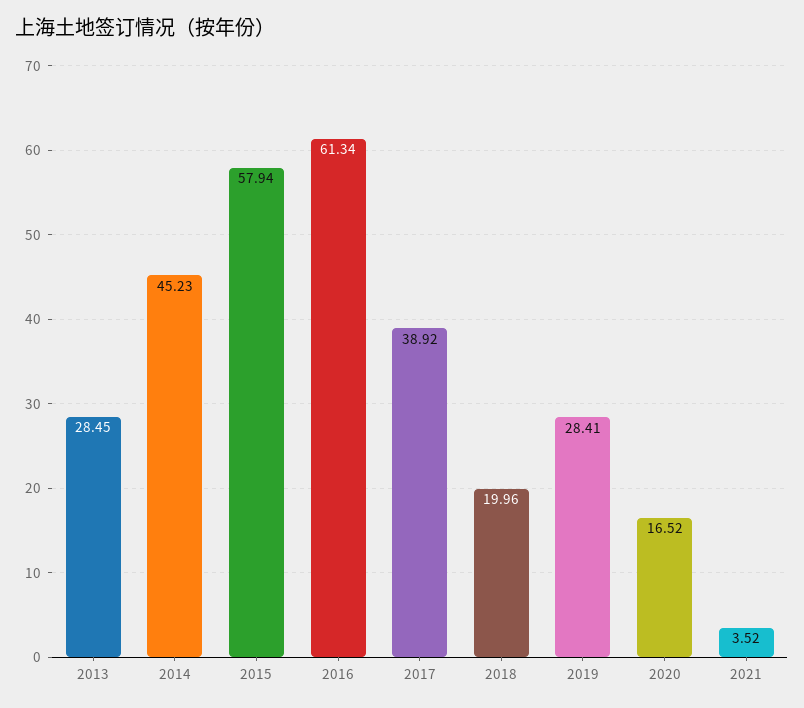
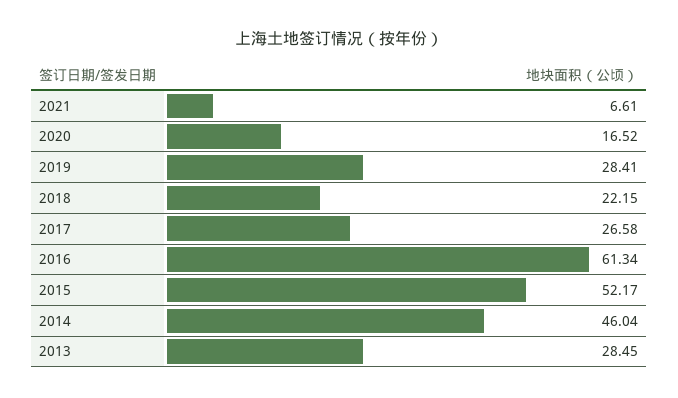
2014: 45.23 -> 46.04
2015: 57.94 -> 52.17
2017: 38.92 -> 26.58
2018: 19.96 -> 22.15
2021: 3.52 -> 6.61

